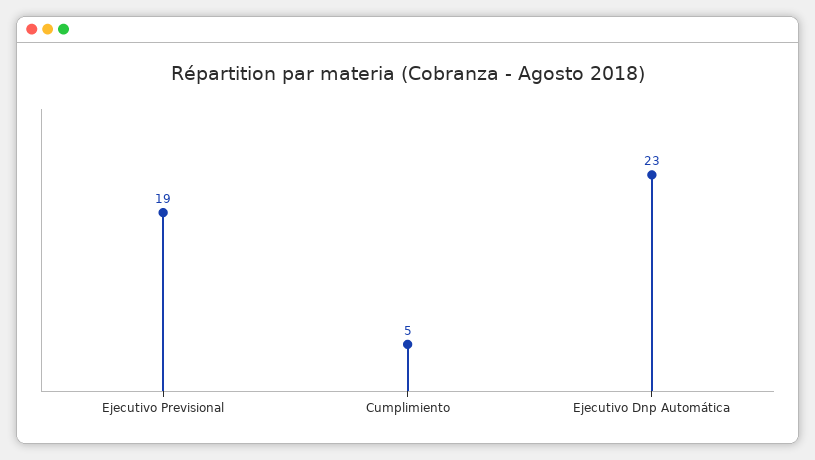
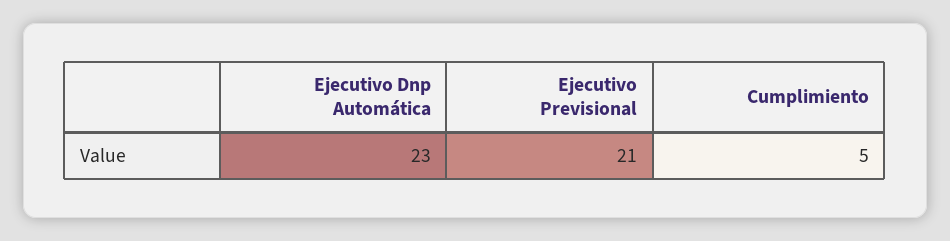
Ejecutivo Previsional: 19 -> 21

